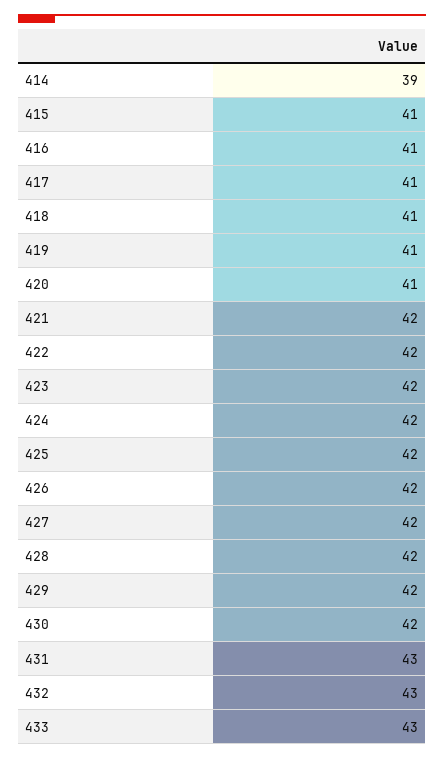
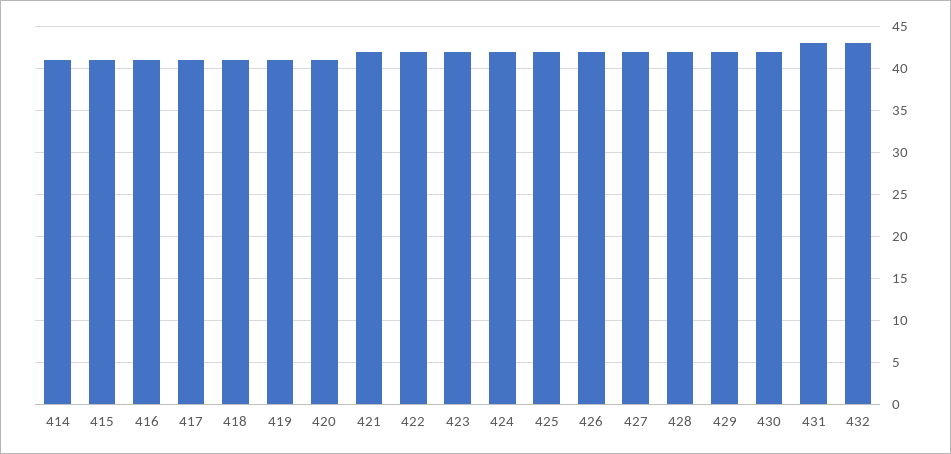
414: 39 -> 41
433: 43 -> none

